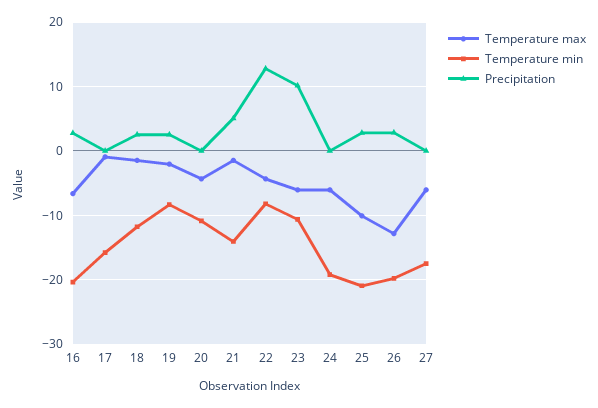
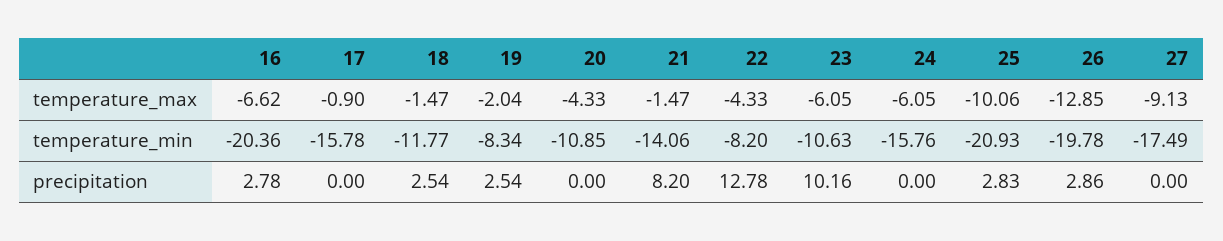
Precipitation, 21: 5 -> 8.2
Temperature min, 24: -19 -> -15.76
Temperature max, 27: -6 -> -9.13

